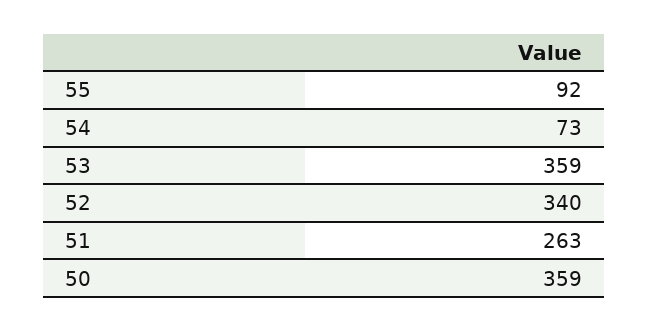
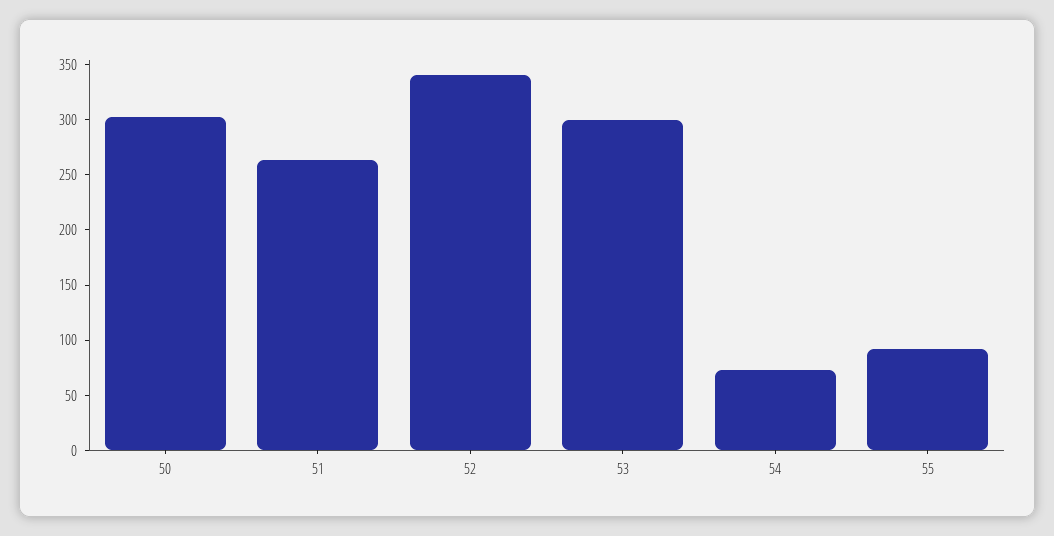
53: 359 -> 300
50: 359 -> 300

